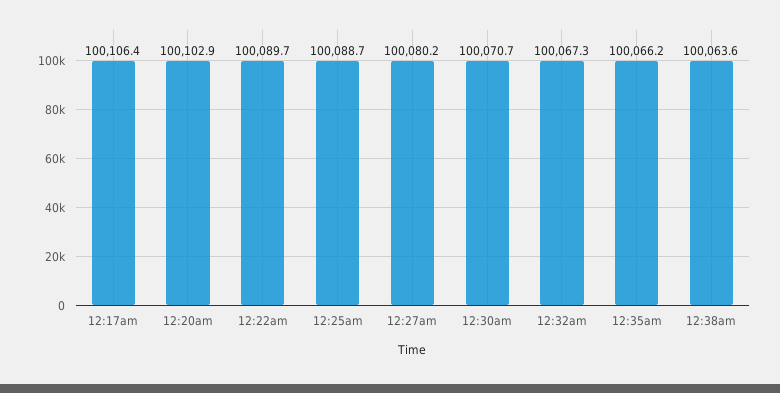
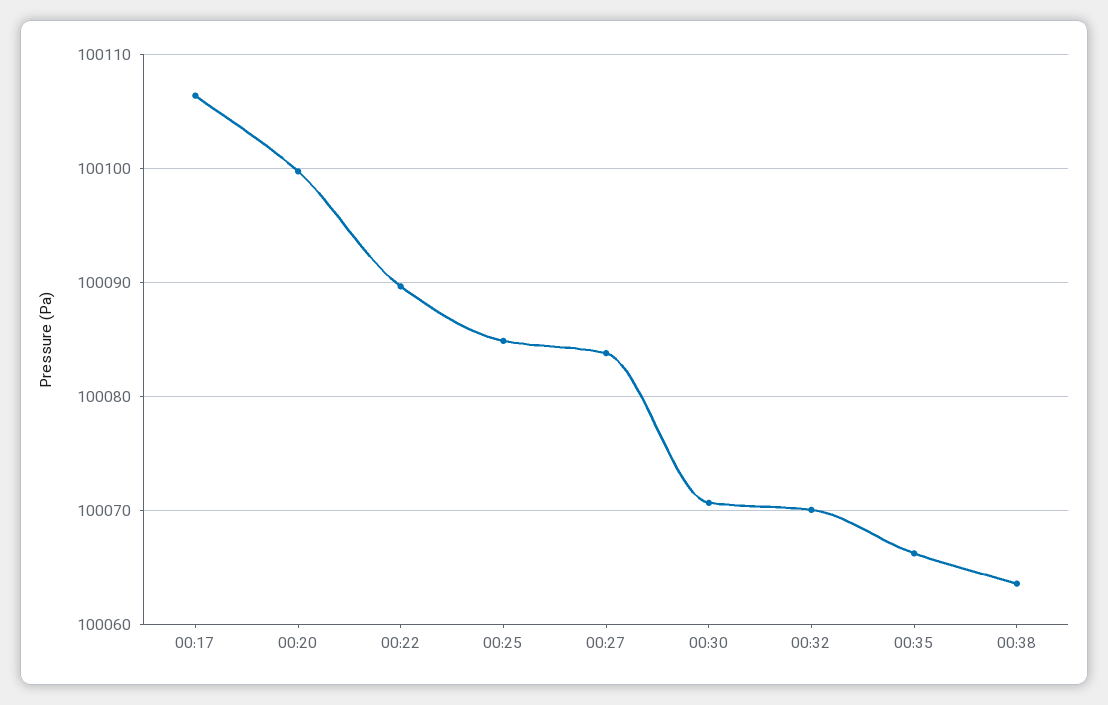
12:20am: 100102.9 -> 100100
12:25am: 100088.7 -> 100085
12:27am: 100080.2 -> 100084
12:32am: 100067.3 -> 100070

